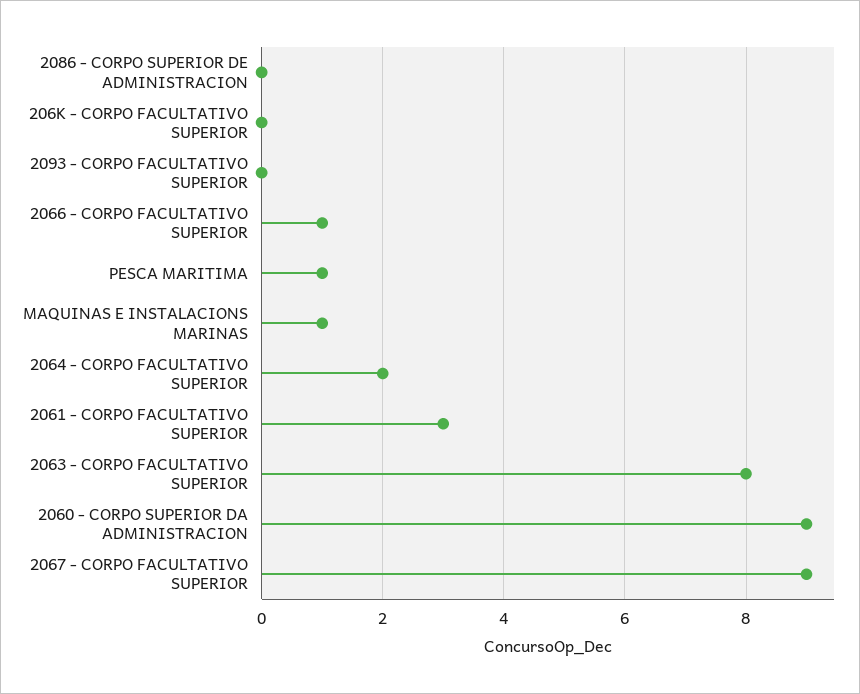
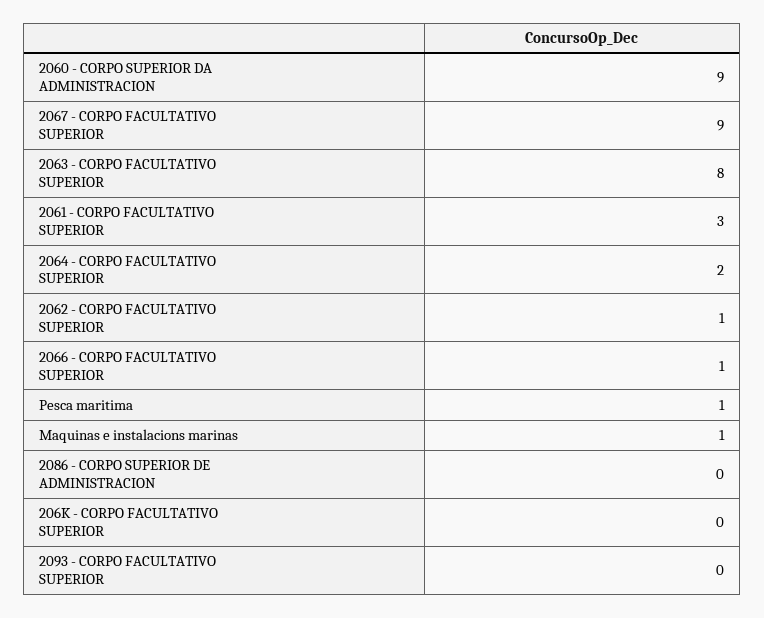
2062 - CORPO FACULTATIVO SUPERIOR: none -> 1

